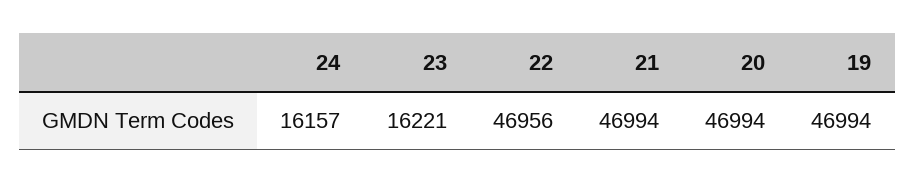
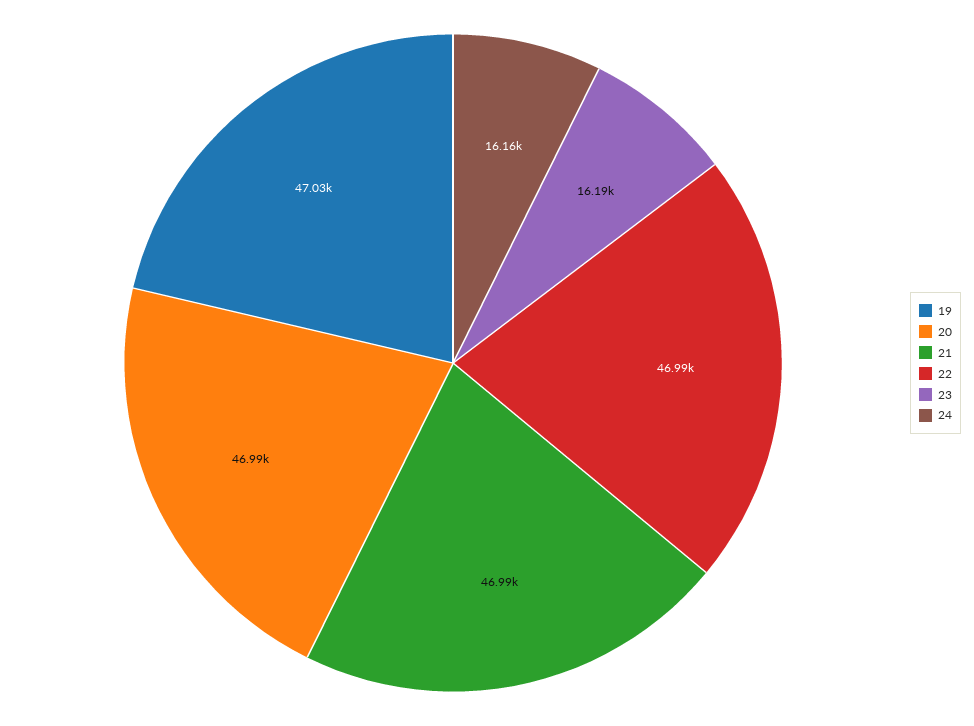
23: 16221 -> 16190
22: 46956 -> 46990
19: 46994 -> 47030

